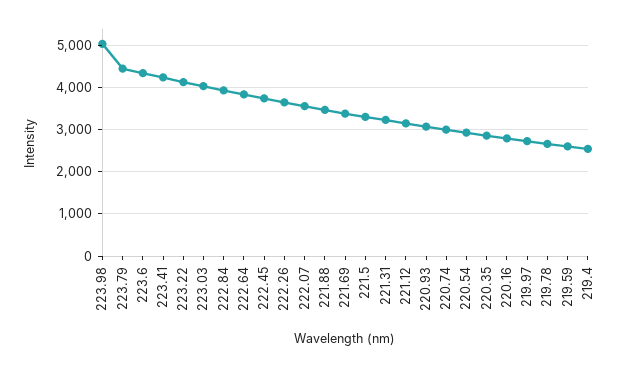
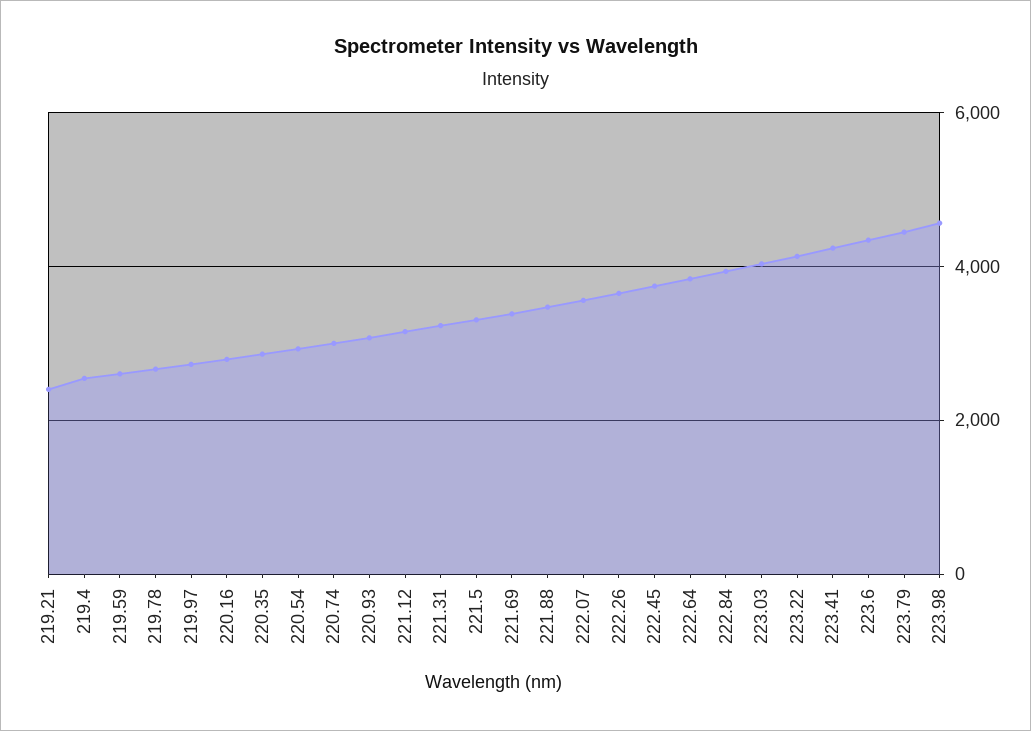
223.98: 5000 -> 4600
219.21: none -> 2400

